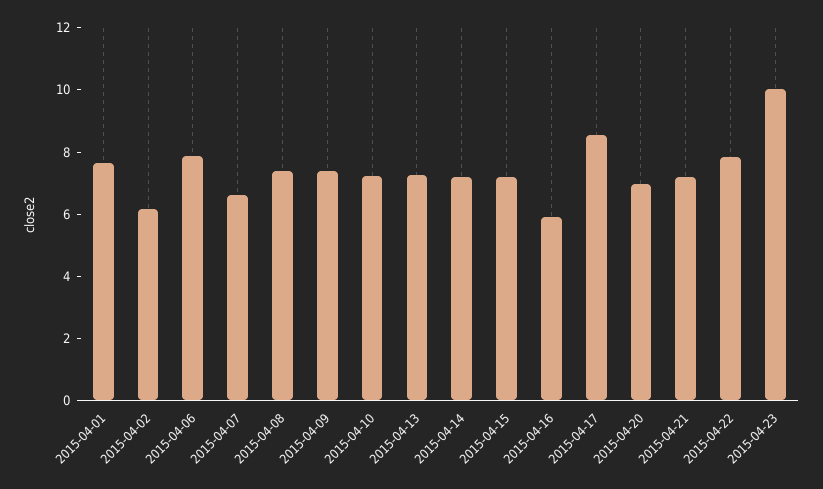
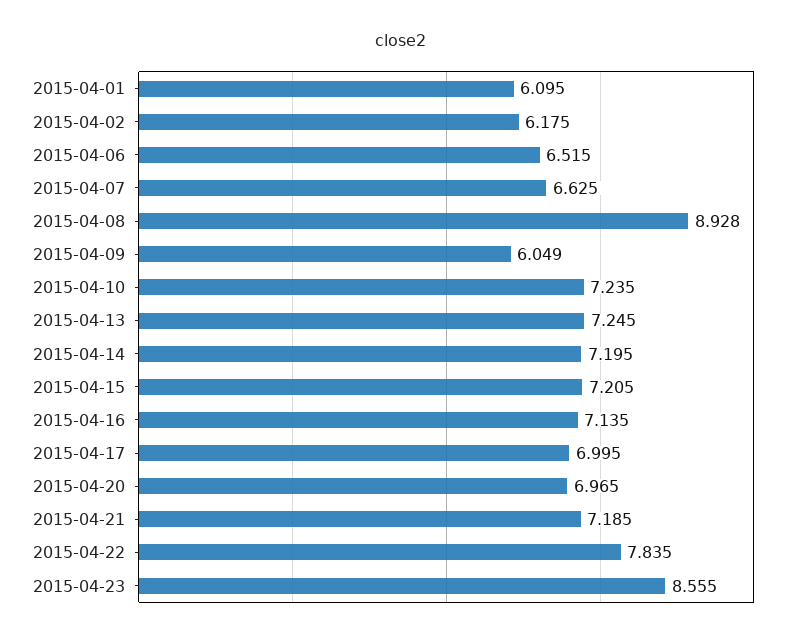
2015-04-01: 7.5 -> 6.095
2015-04-06: 8 -> 6.515
2015-04-08: 7.5 -> 8.928
2015-04-09: 7.5 -> 6.049
2015-04-16: 6 -> 7.135
2015-04-17: 8.5 -> 6.995
2015-04-23: 10 -> 8.555

